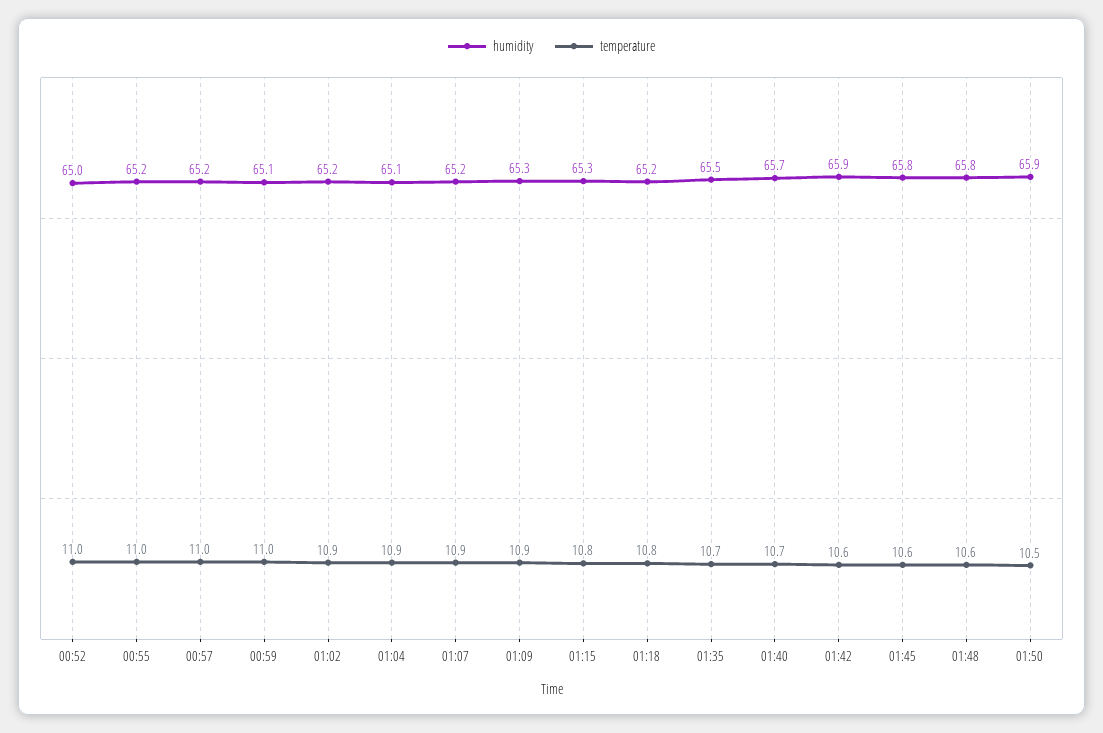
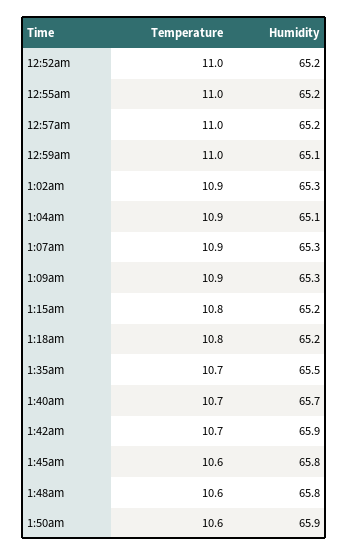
humidity, 00:52: 65 -> 65.2
humidity, 01:02: 65.2 -> 65.3
humidity, 01:07: 65.2 -> 65.3
humidity, 01:15: 65.3 -> 65.2
temperature, 01:42: 10.6 -> 10.7
temperature, 01:50: 10.5 -> 10.6

